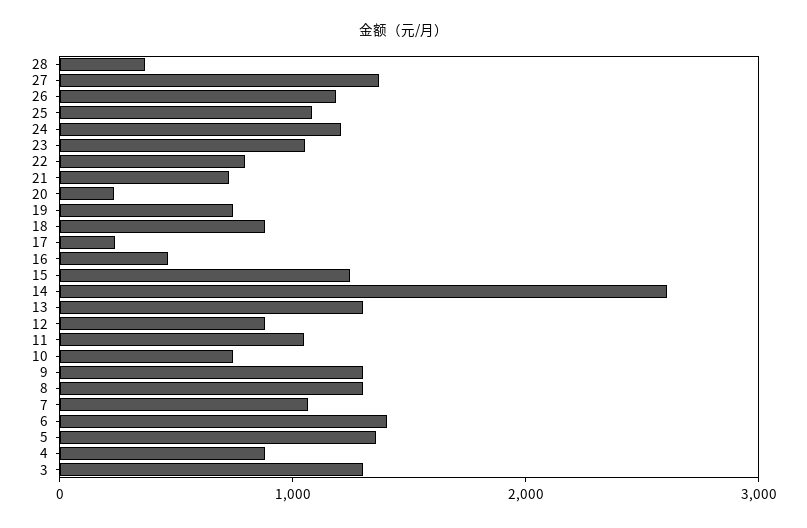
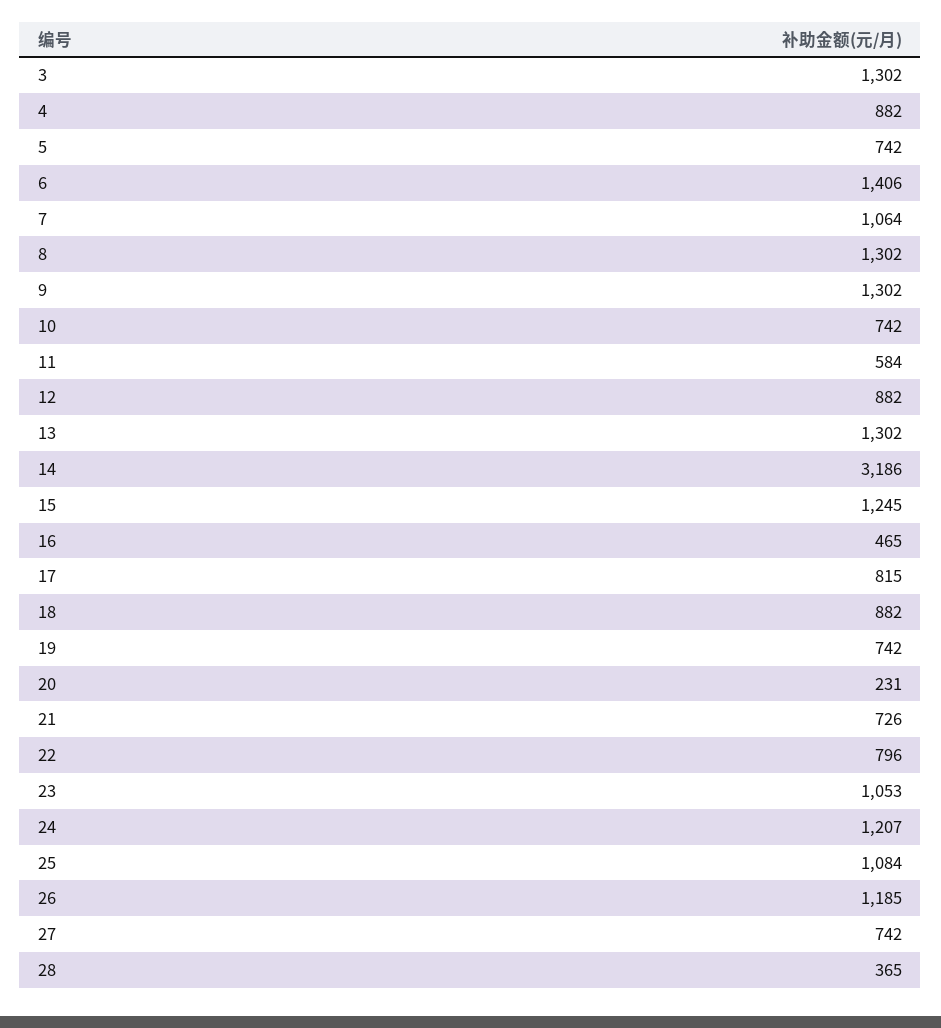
27: 1400 -> 742
17: 200 -> 815
14: 2600 -> 3186
11: 1000 -> 584
5: 1400 -> 742

